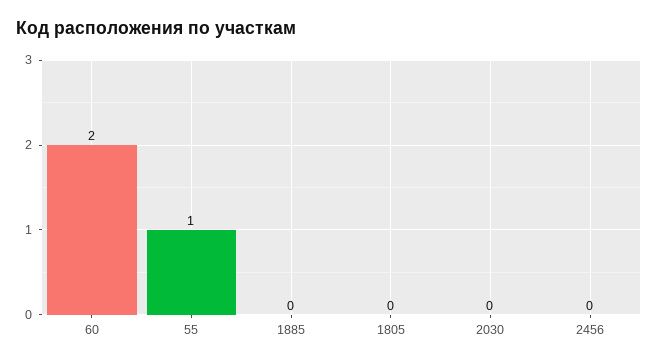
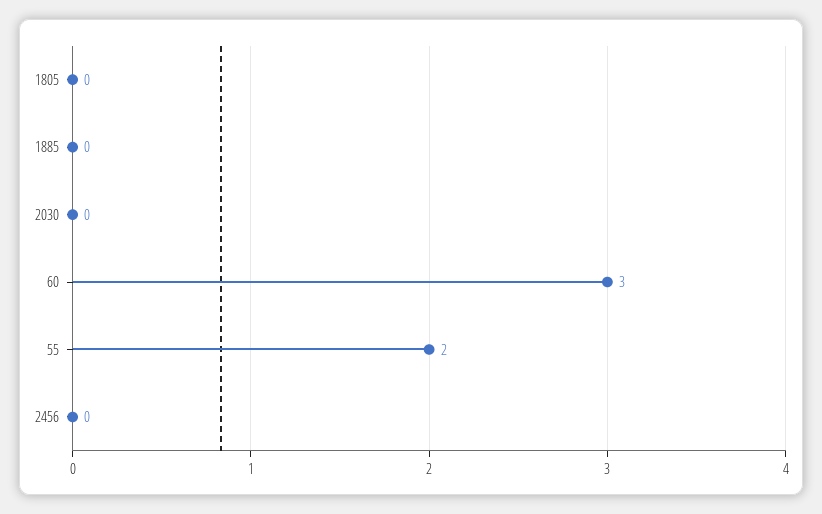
60: 2 -> 3
55: 1 -> 2

